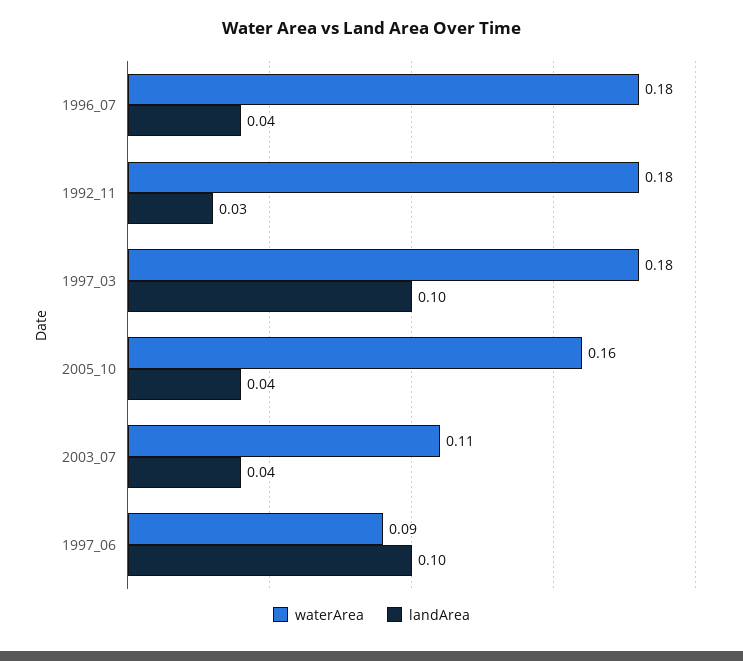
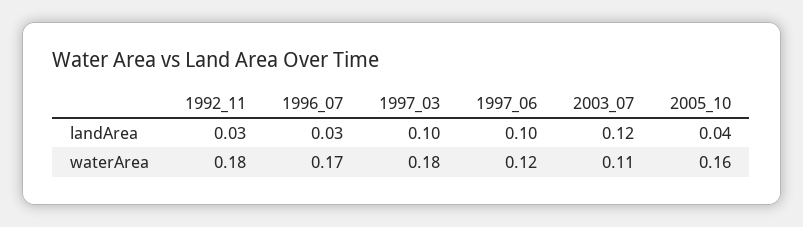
waterArea, 1996_07: 0.18 -> 0.17
landArea, 1996_07: 0.04 -> 0.03
landArea, 2003_07: 0.04 -> 0.12
waterArea, 1997_06: 0.09 -> 0.12

